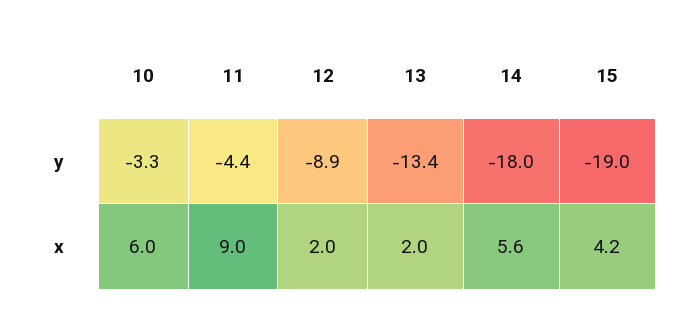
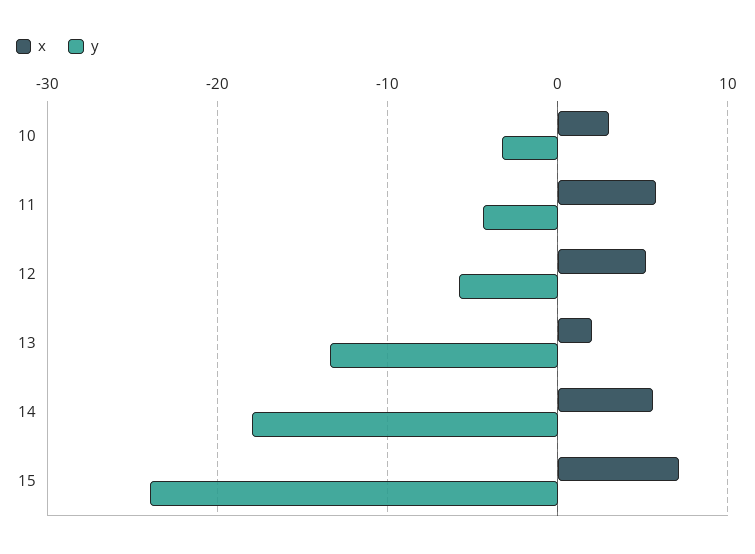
y, 12: -8.9 -> -6
y, 15: -19 -> -24
x, 10: 6 -> 3
x, 11: 9 -> 6
x, 12: 2 -> 5
x, 15: 4.2 -> 7

